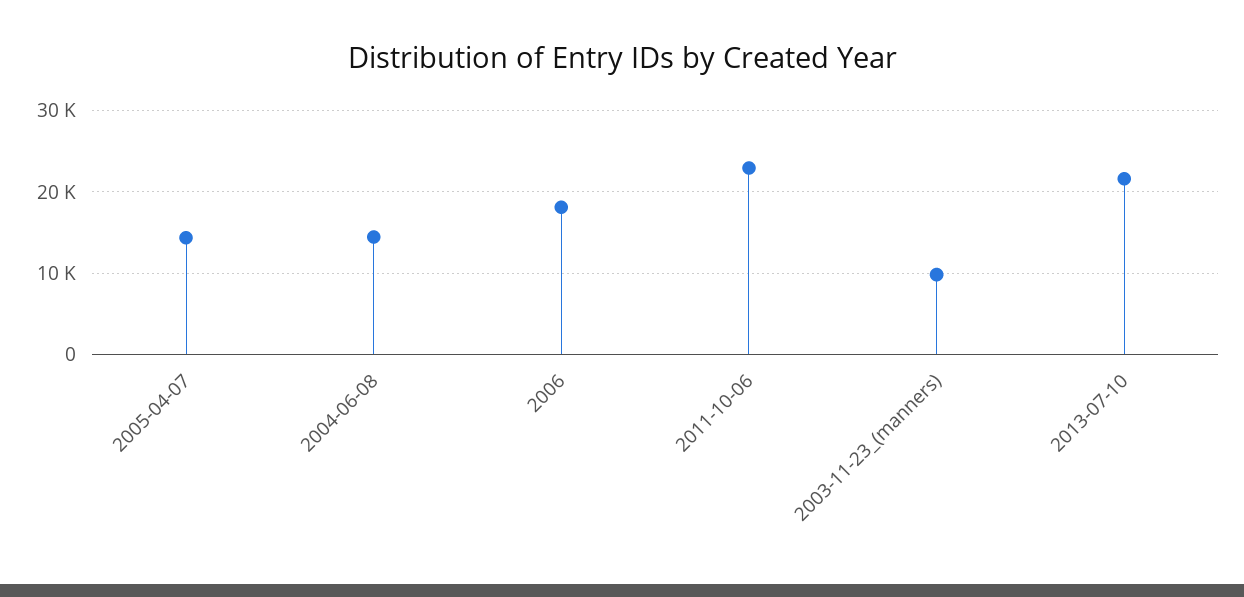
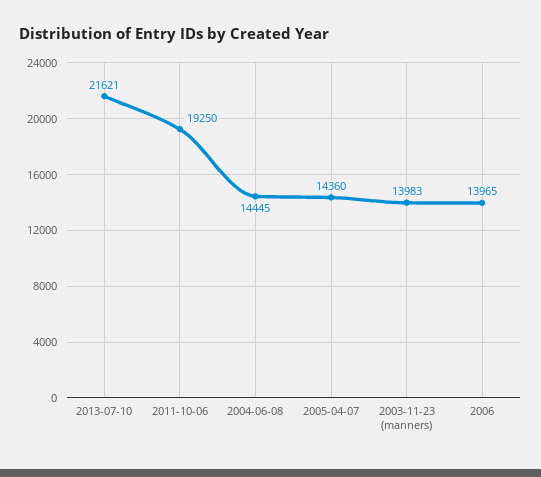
2006: 18000 -> 13965
2011-10-06: 23000 -> 19250
2003-11-23_(manners): 10000 -> 13983

